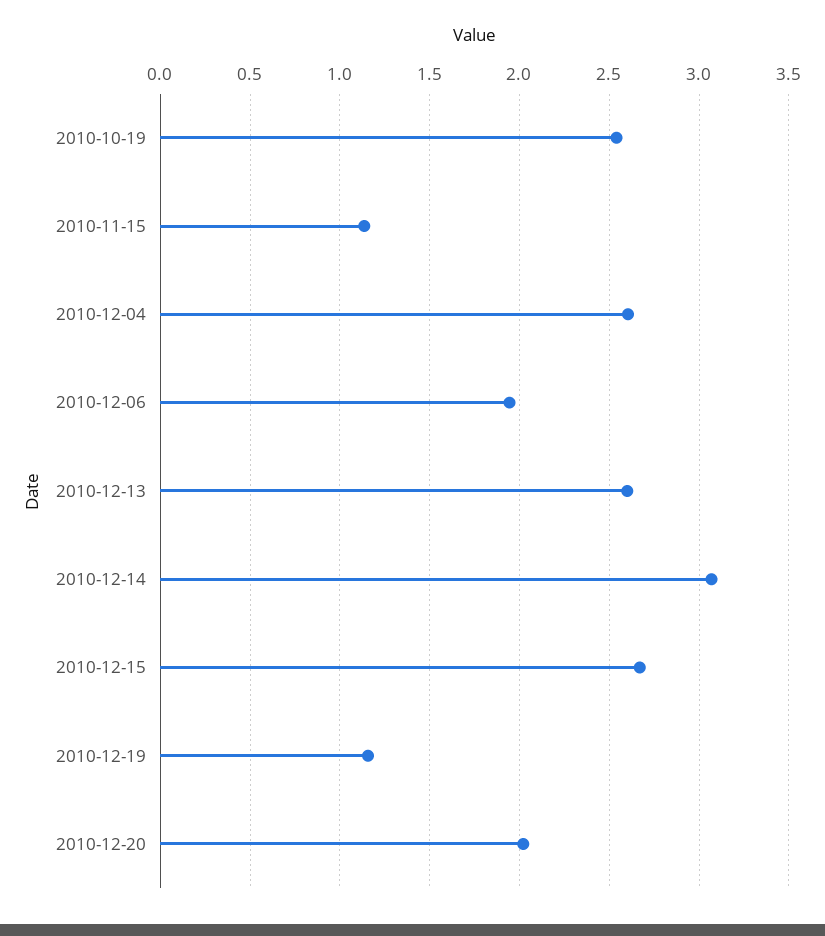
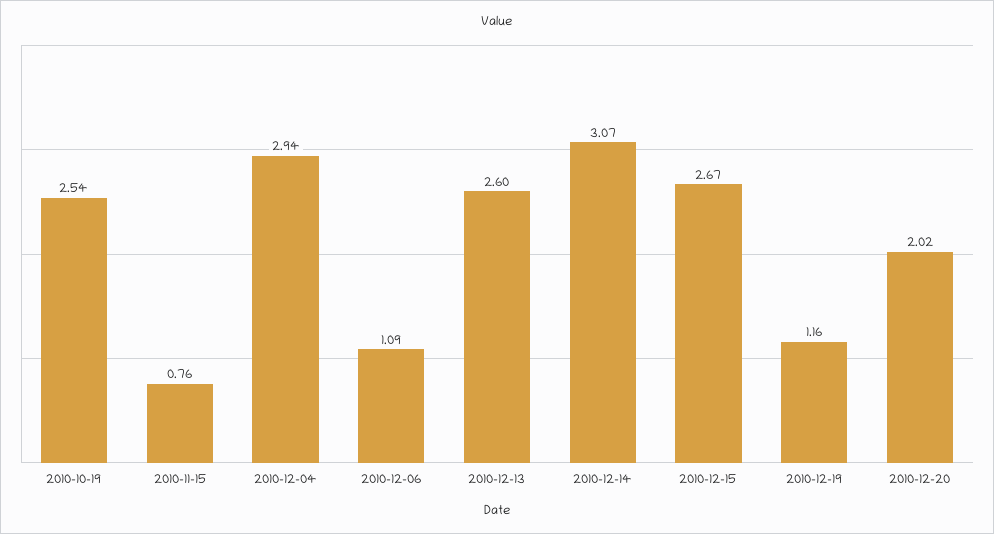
2010-11-15: 1.15 -> 0.76
2010-12-04: 2.6 -> 2.94
2010-12-06: 1.95 -> 1.09

